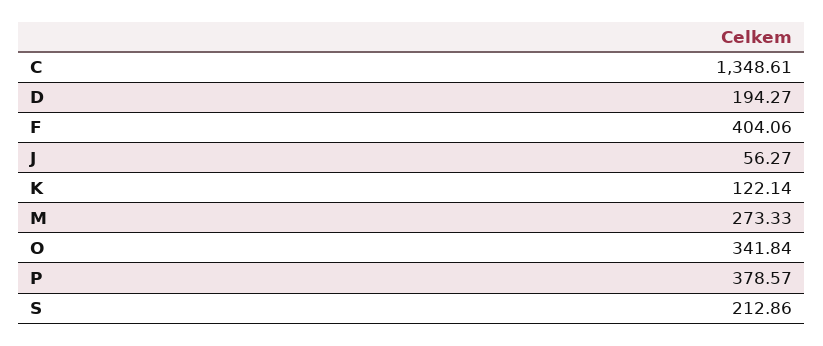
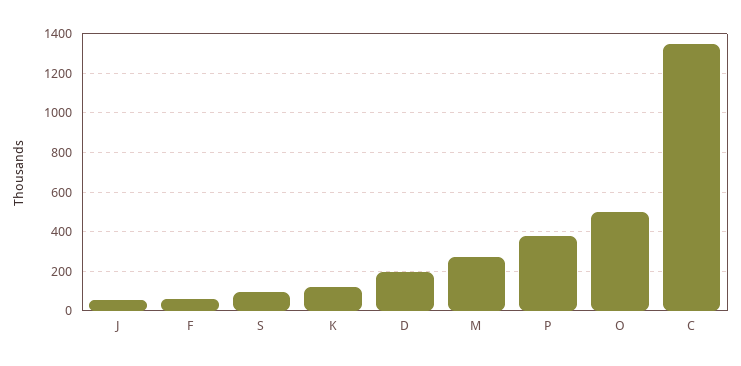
F: 404.06 -> 50
O: 341.84 -> 500
S: 212.86 -> 100

